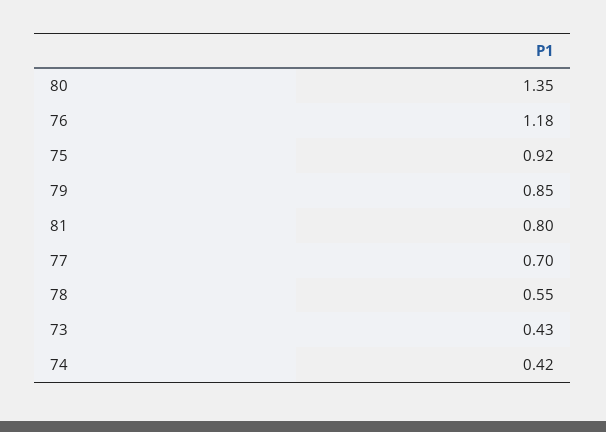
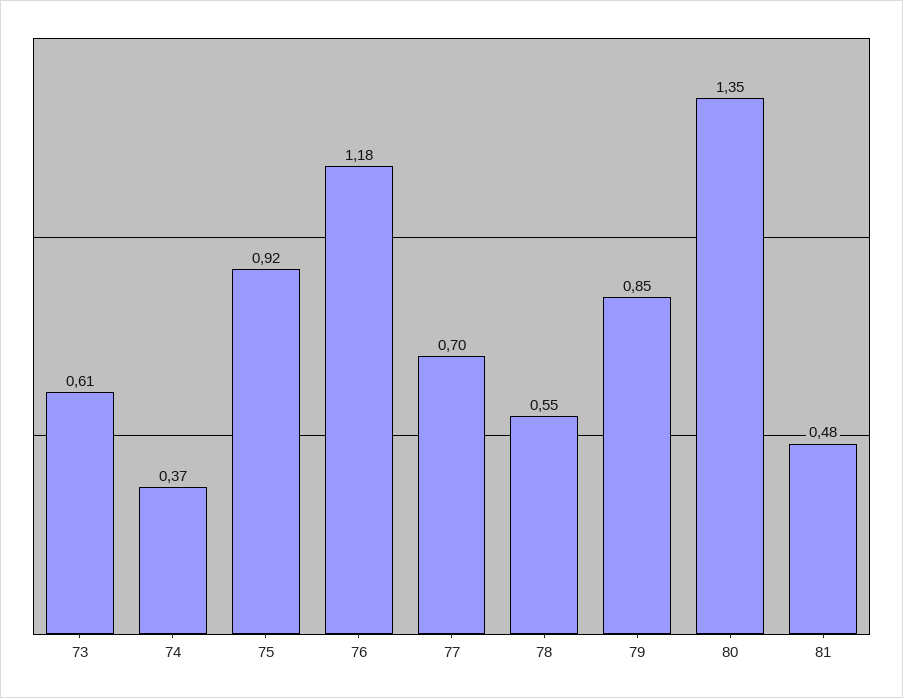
81: 0.8 -> 0.48
73: 0.43 -> 0.61
74: 0.42 -> 0.37

